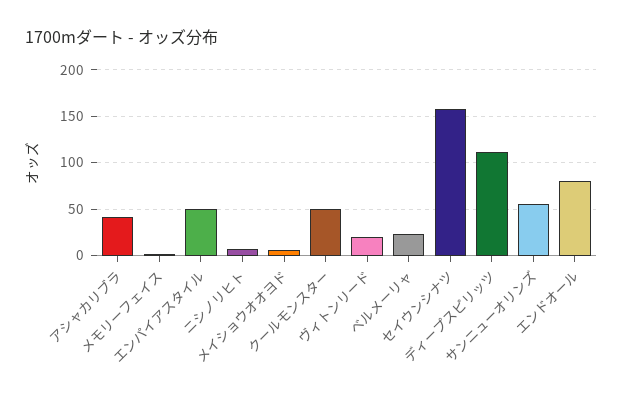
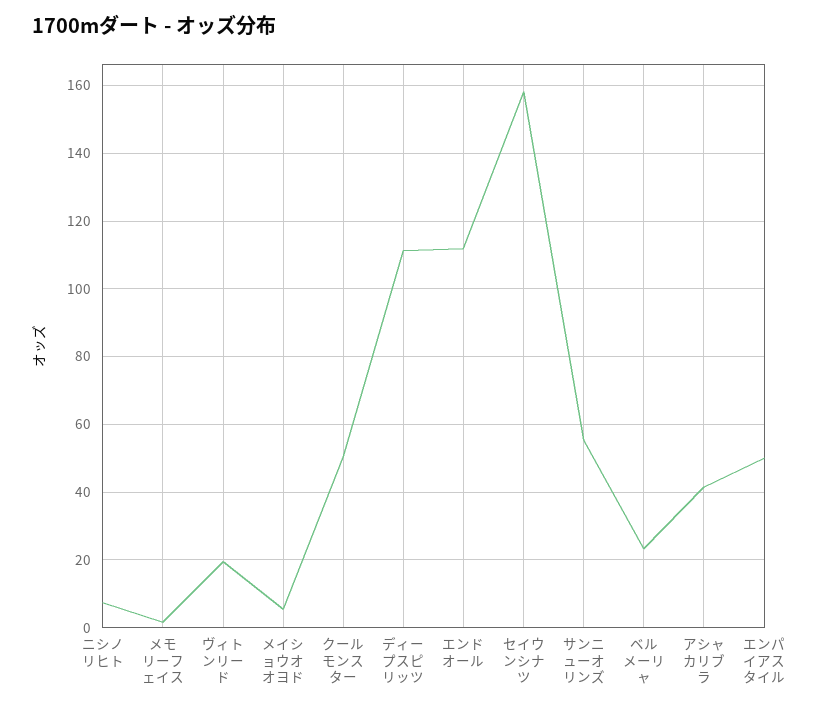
エンドオール: 80 -> 112

